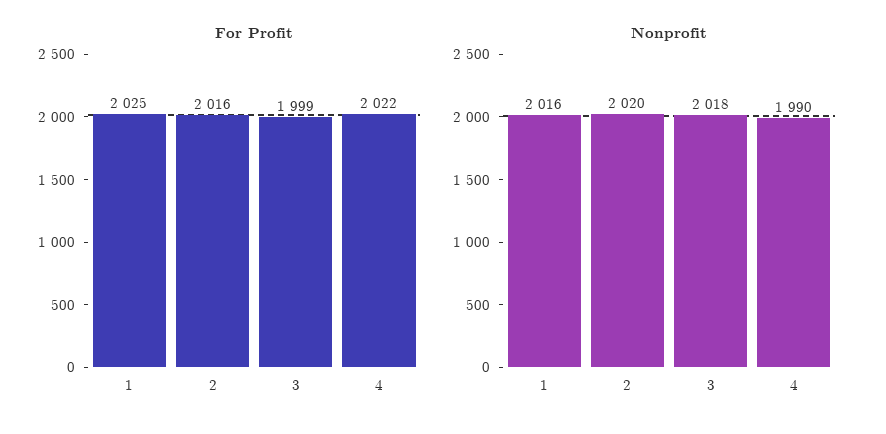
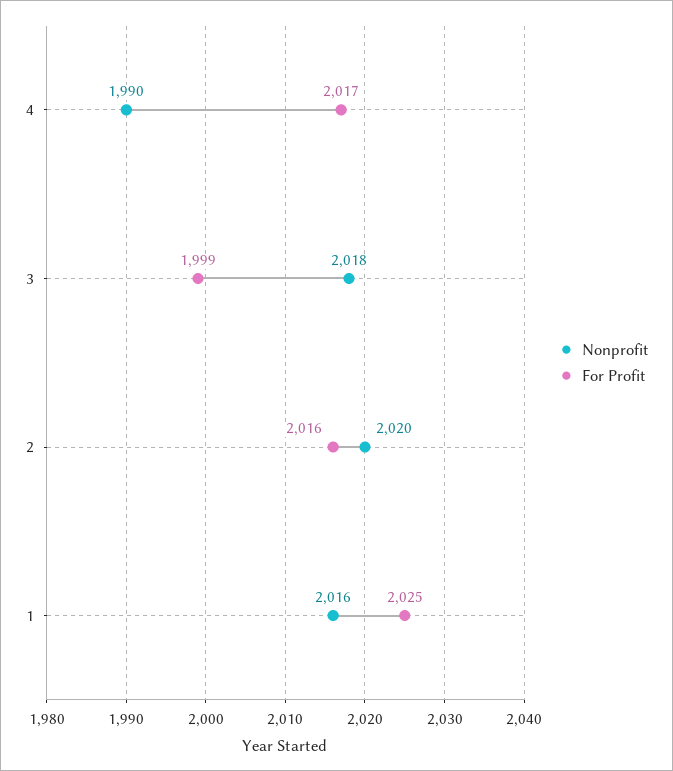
For Profit, 4: 2022 -> 2017

